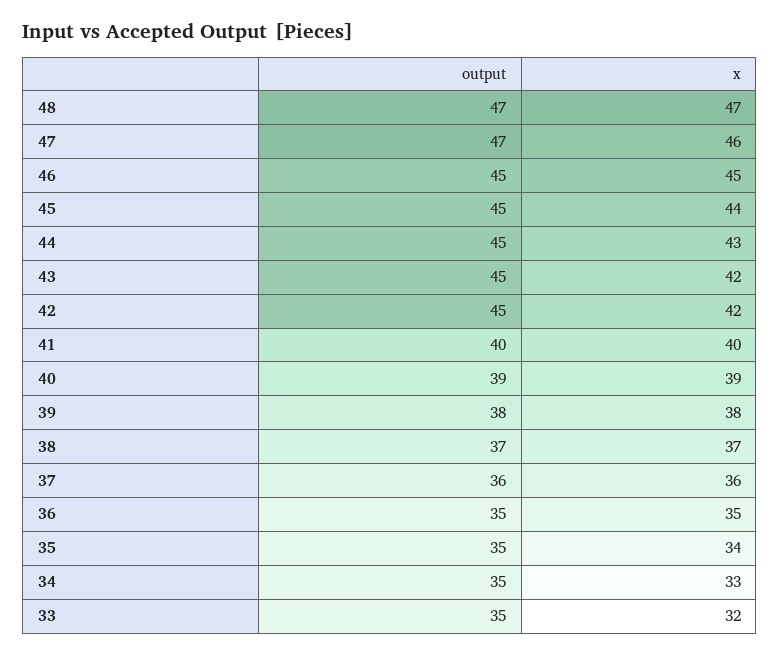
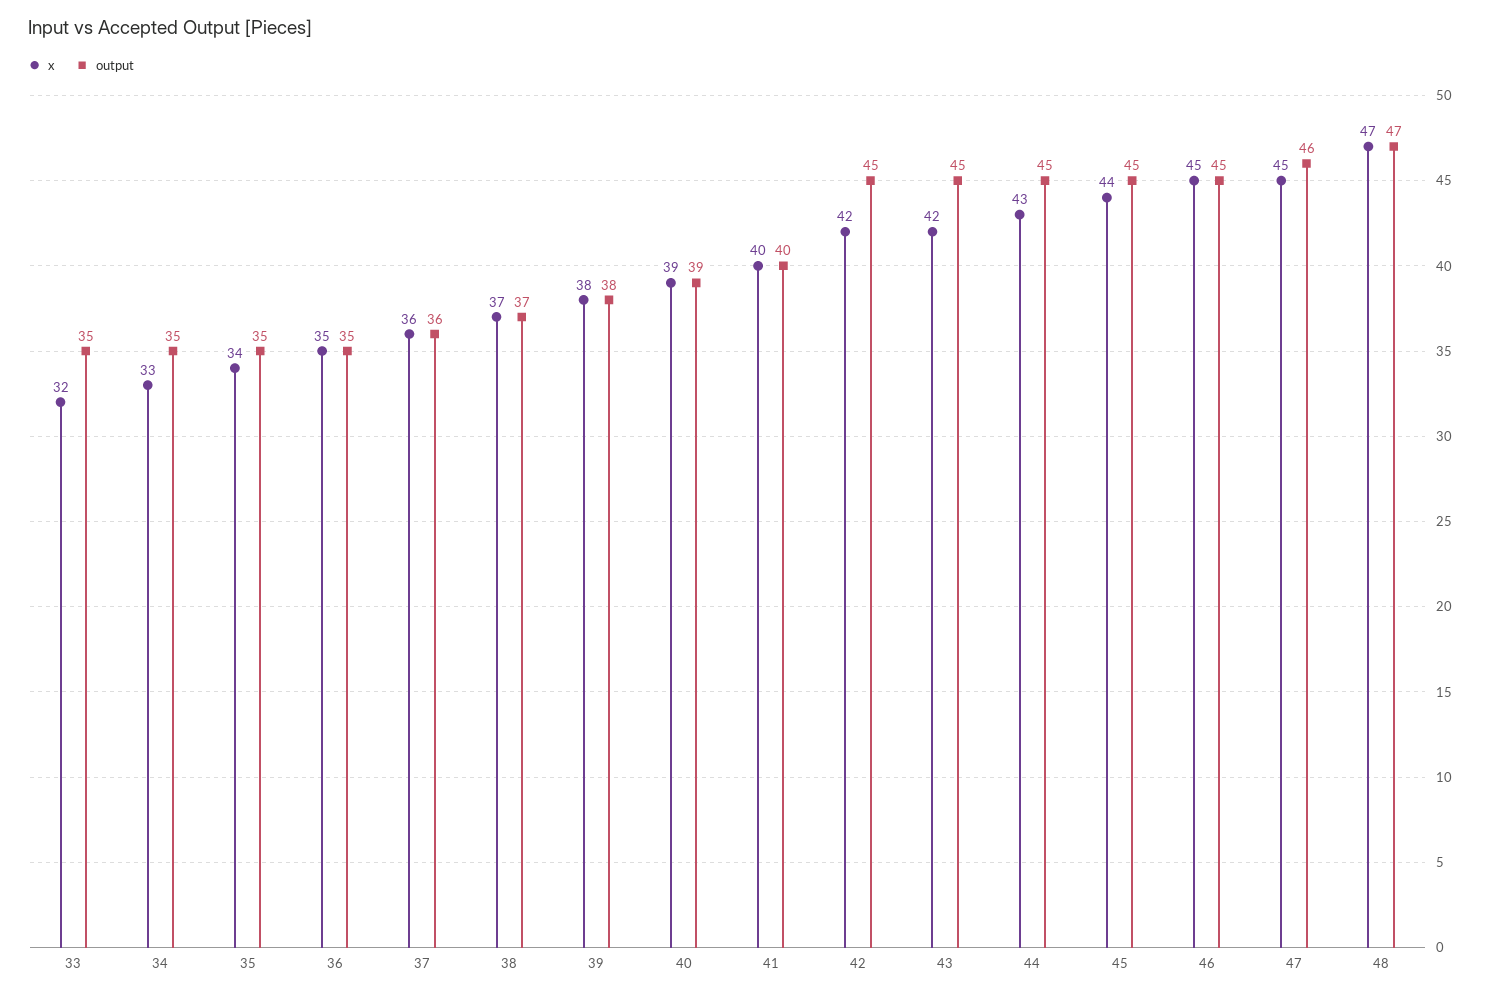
output, 47: 47 -> 46
x, 47: 46 -> 45

